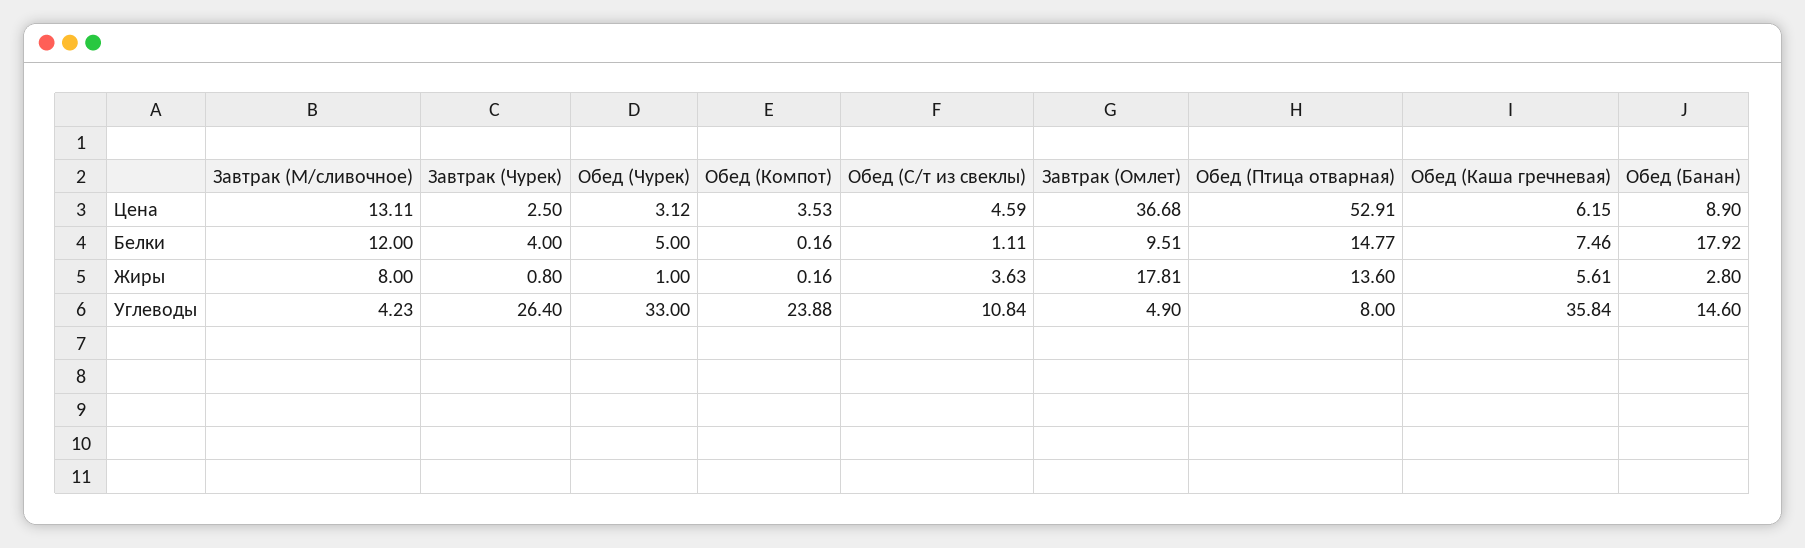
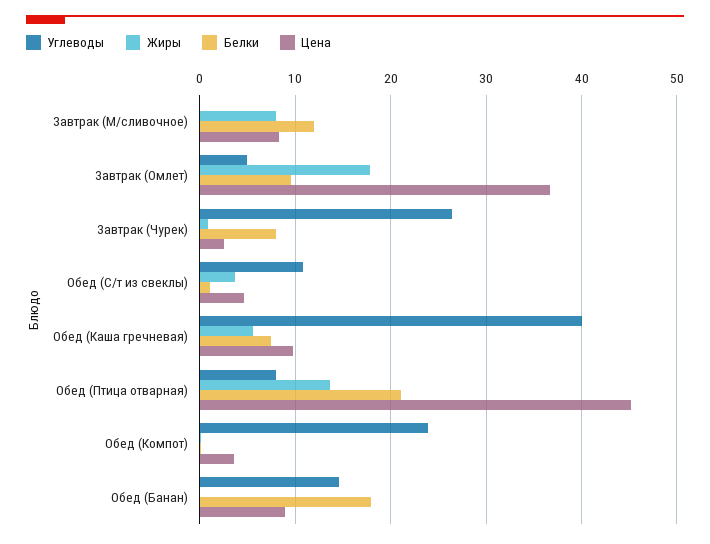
Цена, Завтрак (М/сливочное): 13.11 -> 8
Цена, Обед (Чурек): 3.12 -> none
Цена, Обед (Птица отварная): 52.91 -> 45
Цена, Обед (Каша гречневая): 6.15 -> 10
Белки, Завтрак (Чурек): 4 -> 8
Белки, Обед (Чурек): 5 -> none
Белки, Обед (Птица отварная): 14.77 -> 21
Жиры, Обед (Чурек): 1 -> none
Жиры, Обед (Банан): 2.8 -> 0
Углеводы, Завтрак (М/сливочное): 4.23 -> 0
Углеводы, Обед (Чурек): 33 -> none
Углеводы, Обед (Каша гречневая): 35.84 -> 40

